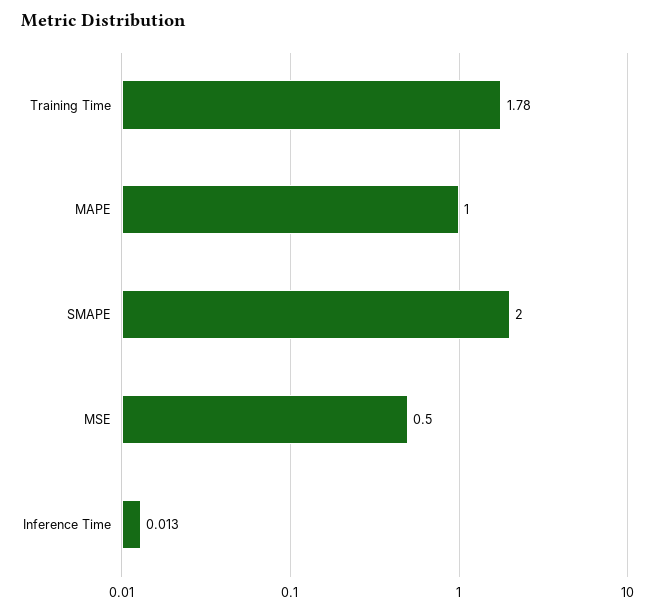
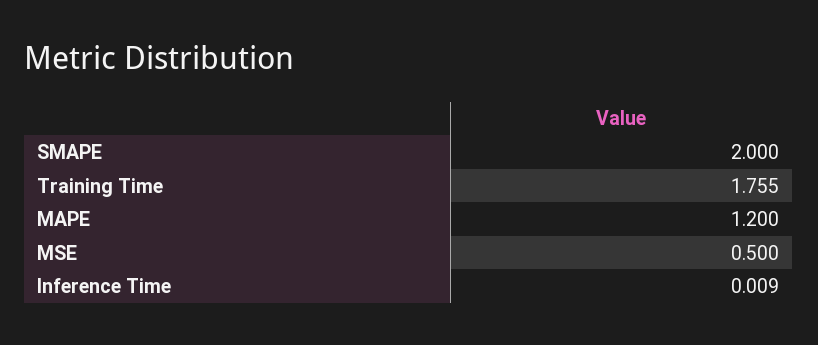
Training Time: 1.78 -> 1.755
MAPE: 1 -> 1.2
Inference Time: 0.013 -> 0.009

